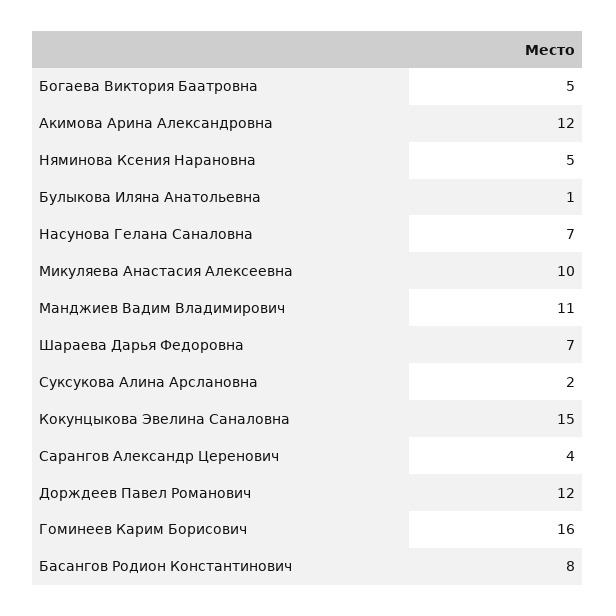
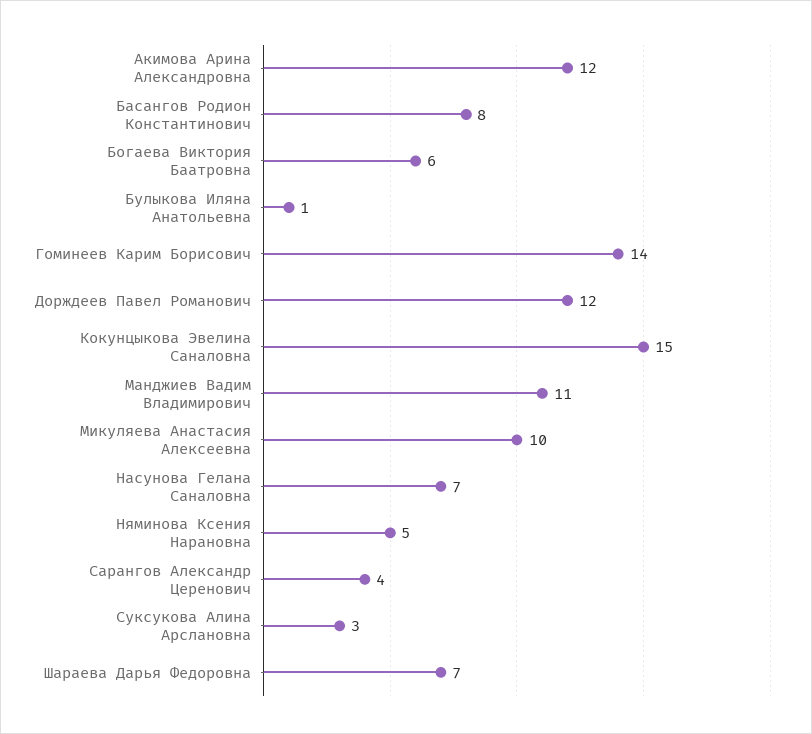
Богаева Виктория Баатровна: 5 -> 6
Суксукова Алина Арслановна: 2 -> 3
Гоминеев Карим Борисович: 16 -> 14

